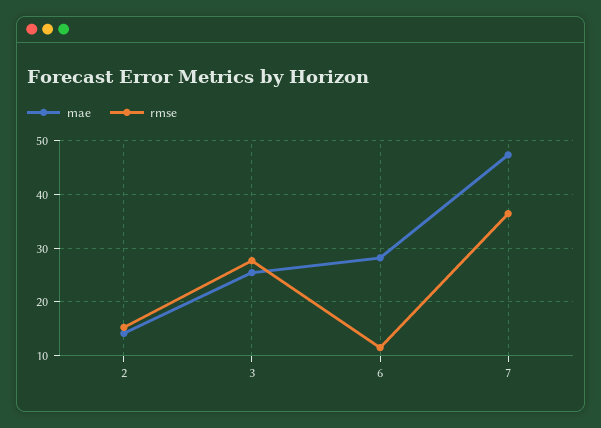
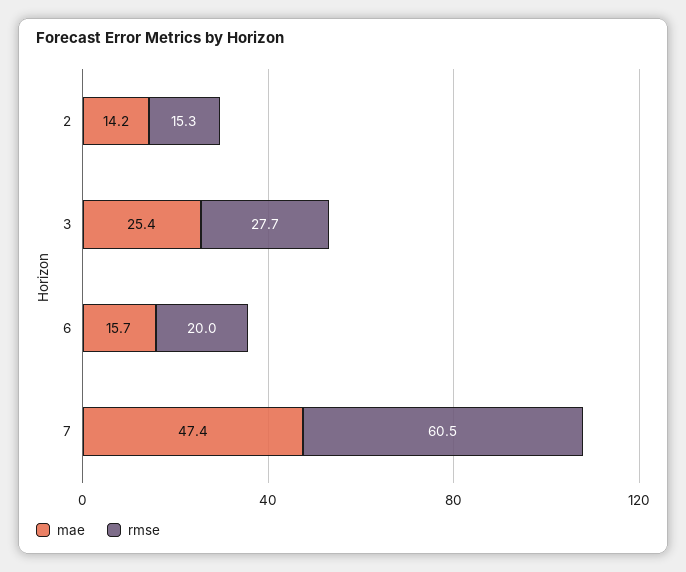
mae, 6: 28 -> 15.7
rmse, 6: 12 -> 20
rmse, 7: 36 -> 60.5

